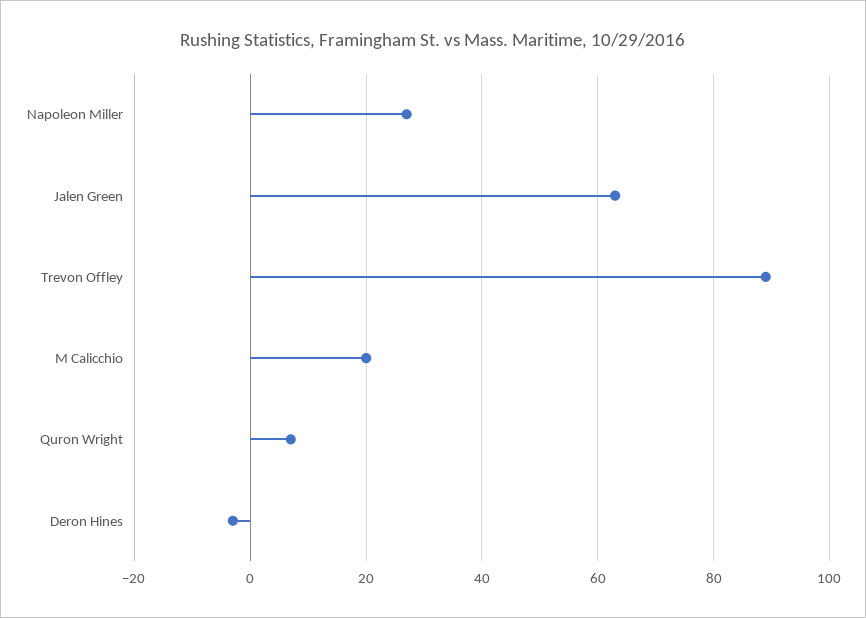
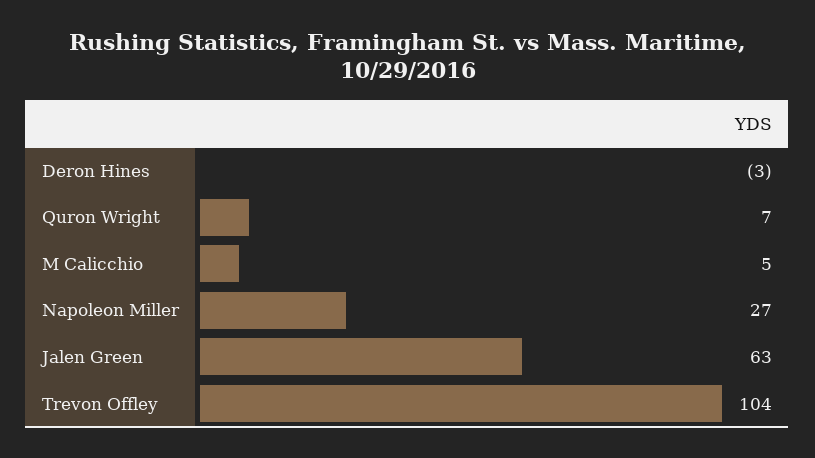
Trevon Offley: 90 -> 104
M Calicchio: 20 -> 5

